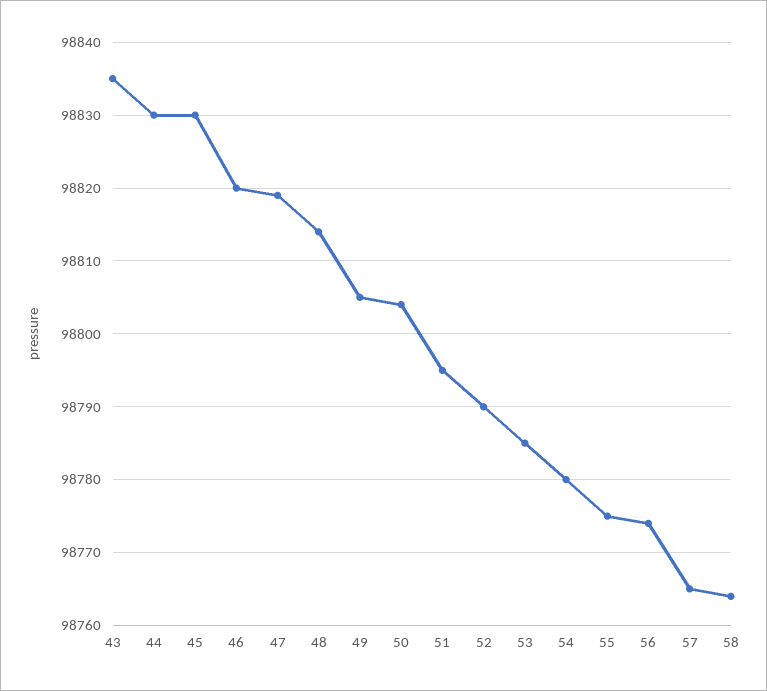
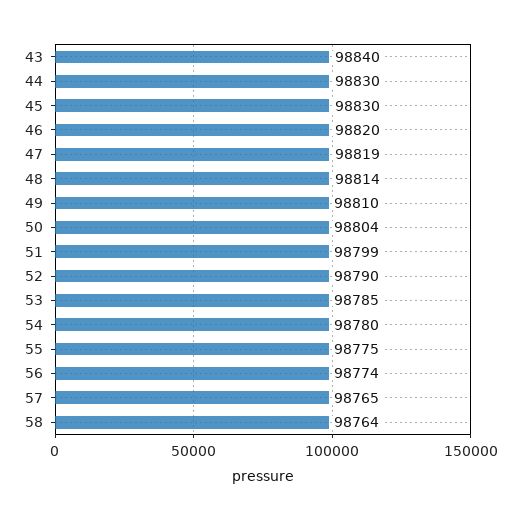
43: 98835 -> 98840
49: 98805 -> 98810
51: 98795 -> 98799

